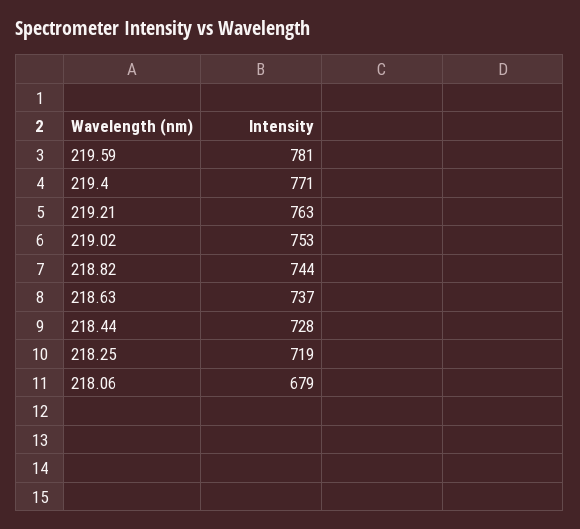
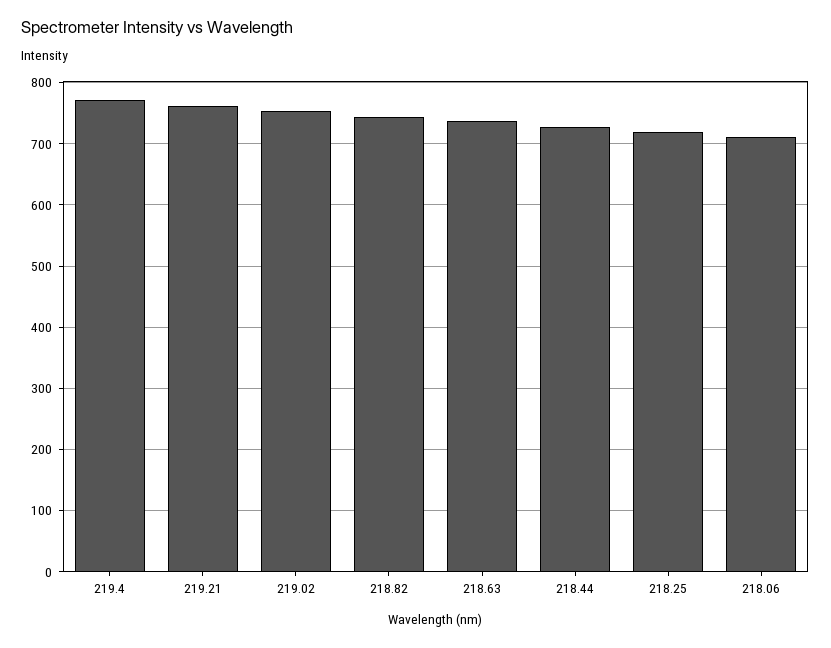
219.59: 781 -> none
218.06: 679 -> 710

